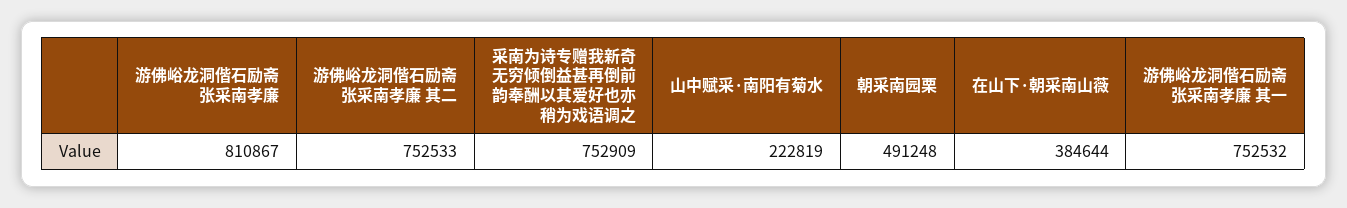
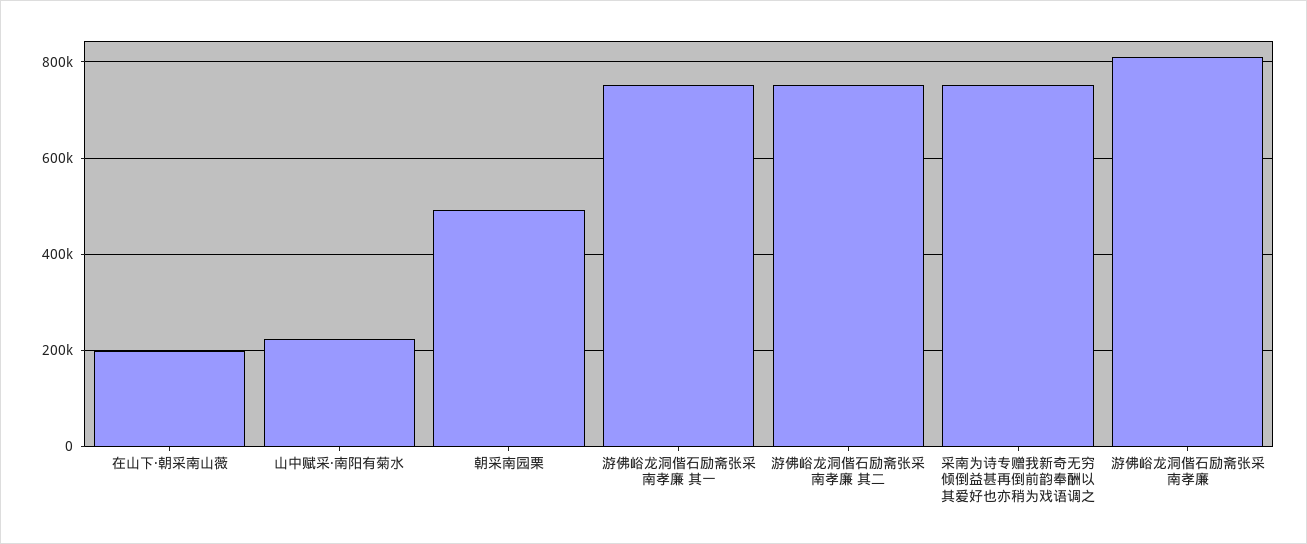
在山下·朝采南山薇: 384644 -> 200000

